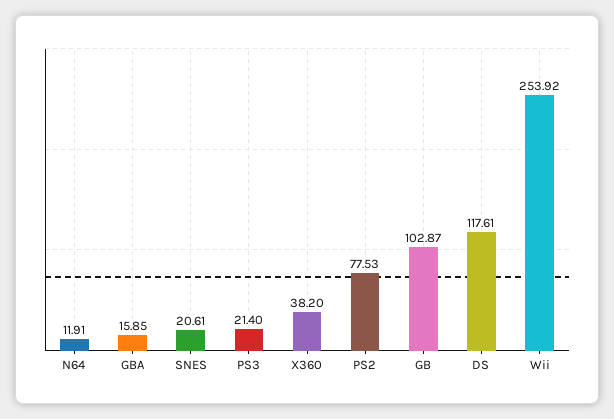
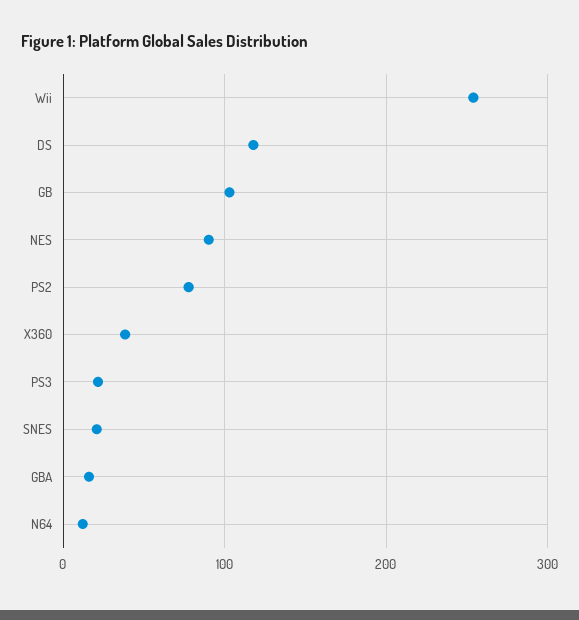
NES: none -> 90

